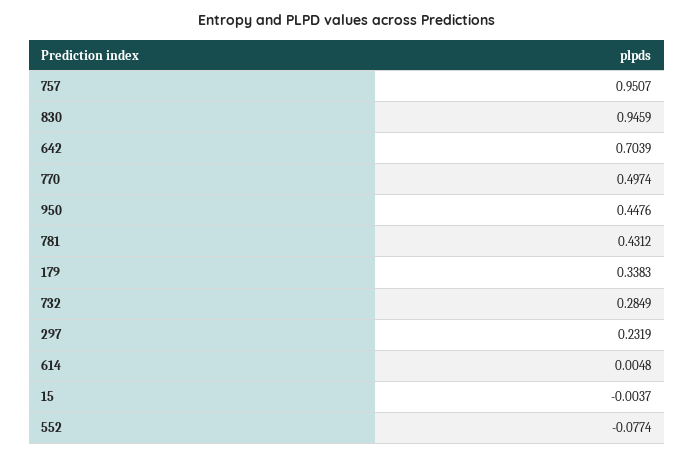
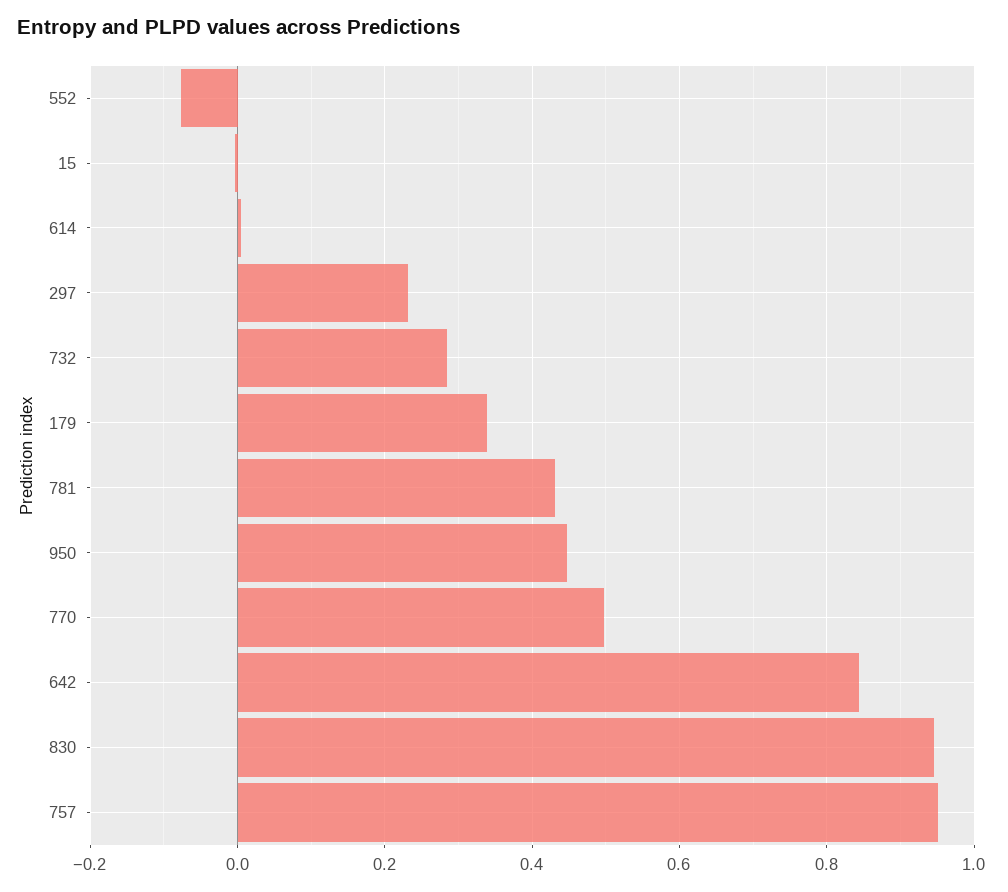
642: 0.7039 -> 0.84

